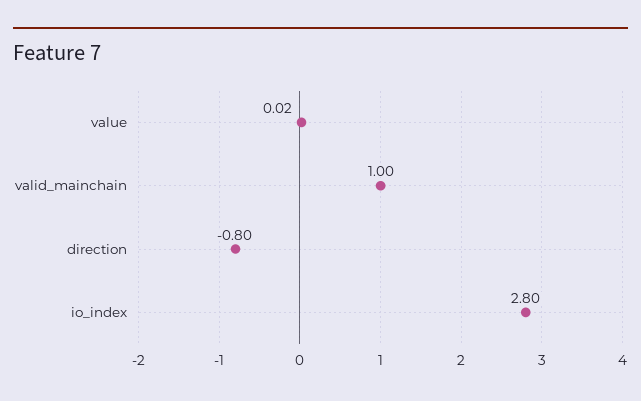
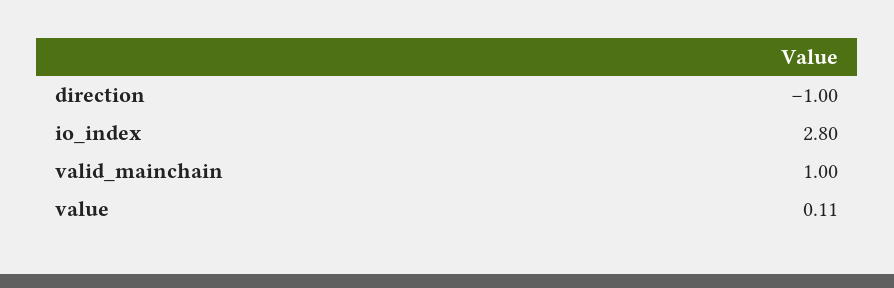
value: 0.02 -> 0.11
direction: -0.8 -> -1

